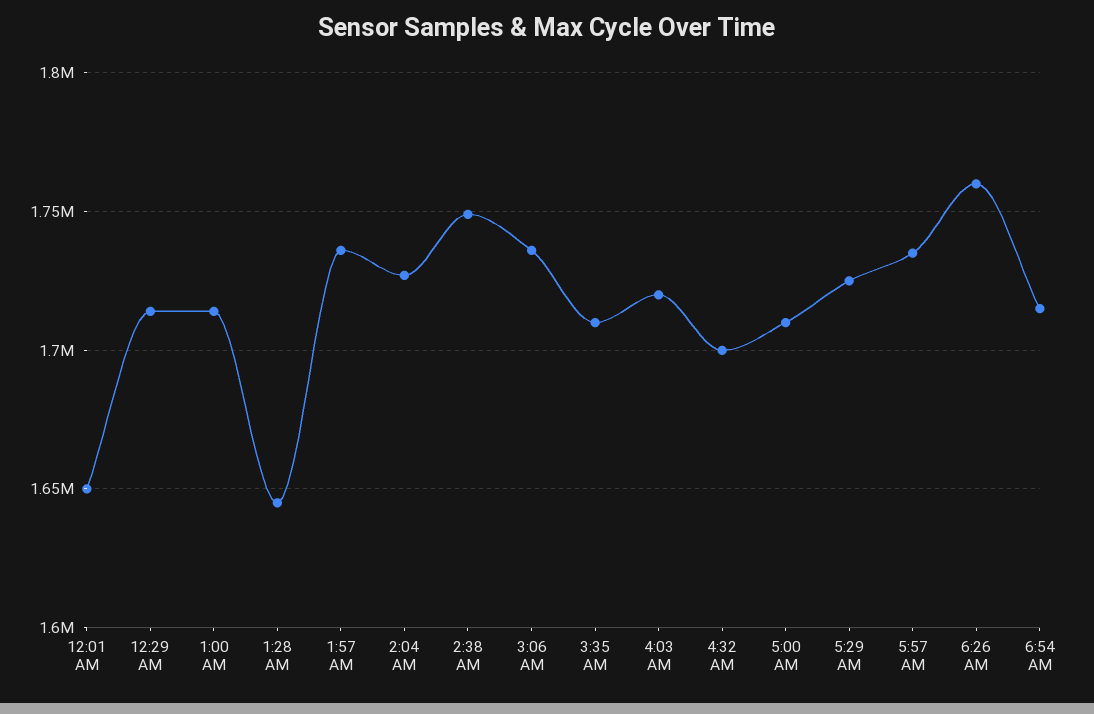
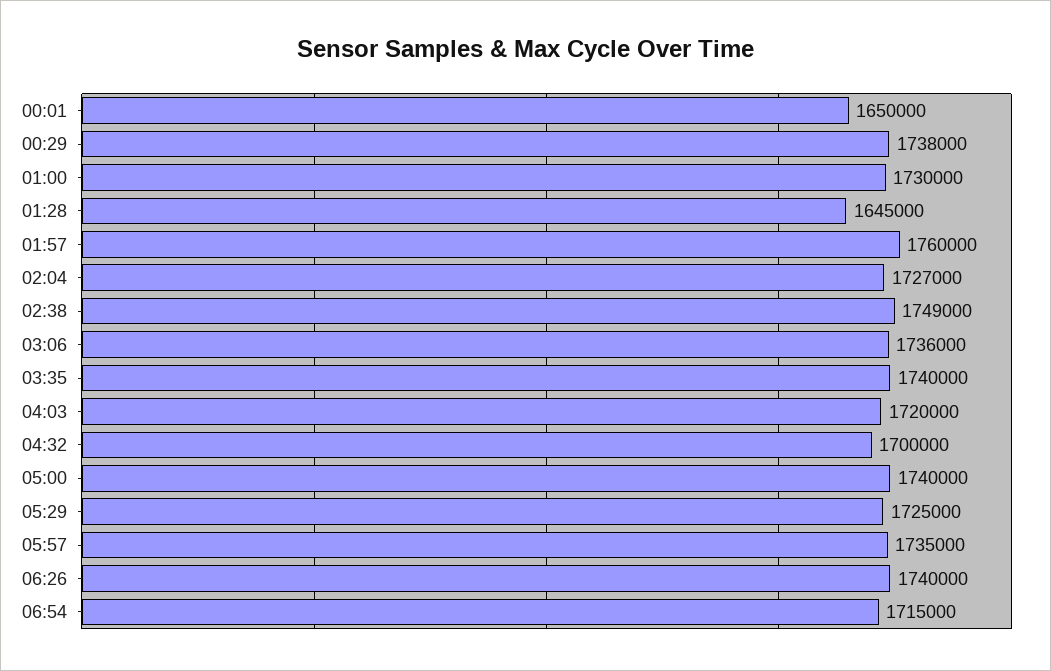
12:29 AM: 1715000 -> 1738000
1:00 AM: 1715000 -> 1730000
1:57 AM: 1735000 -> 1760000
3:35 AM: 1710000 -> 1740000
5:00 AM: 1710000 -> 1740000
6:26 AM: 1760000 -> 1740000

